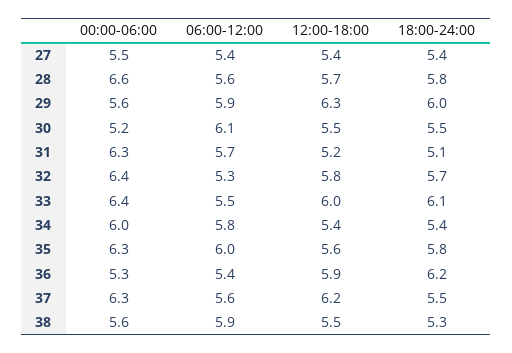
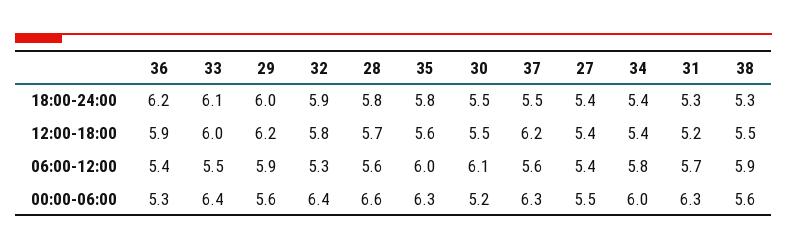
12:00-18:00, 29: 6.3 -> 6.2
18:00-24:00, 31: 5.1 -> 5.3
18:00-24:00, 32: 5.7 -> 5.9

